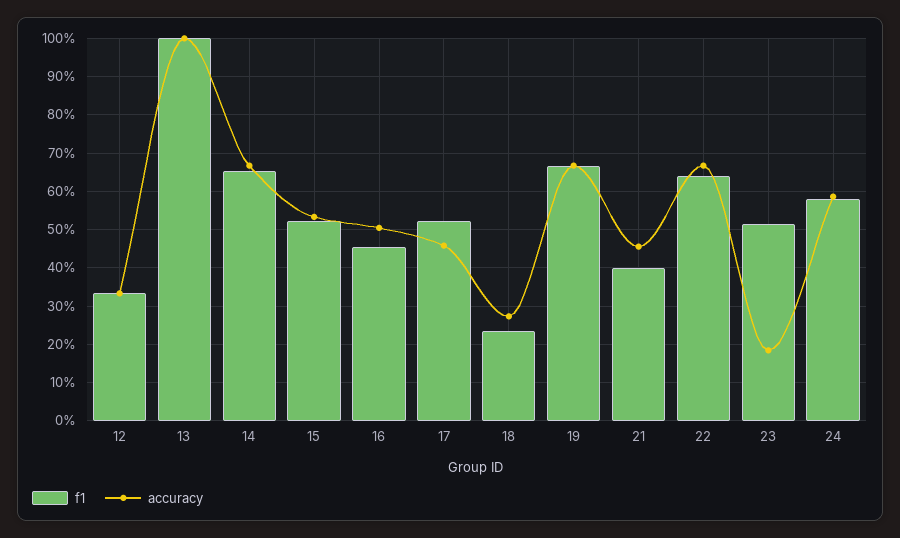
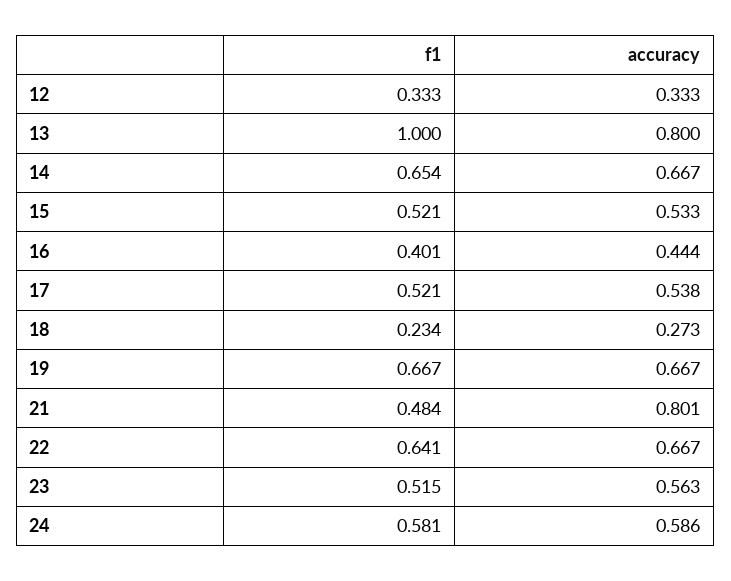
accuracy, 13: 1 -> 0.8
f1, 16: 0.46 -> 0.401
accuracy, 16: 0.5 -> 0.444
accuracy, 17: 0.46 -> 0.538
f1, 21: 0.4 -> 0.484
accuracy, 21: 0.46 -> 0.801
accuracy, 23: 0.18 -> 0.563

